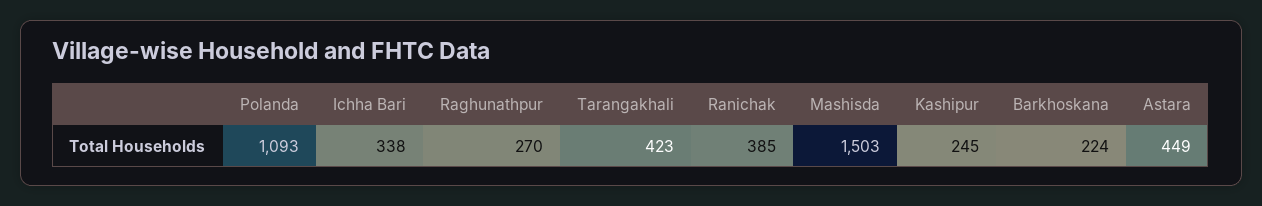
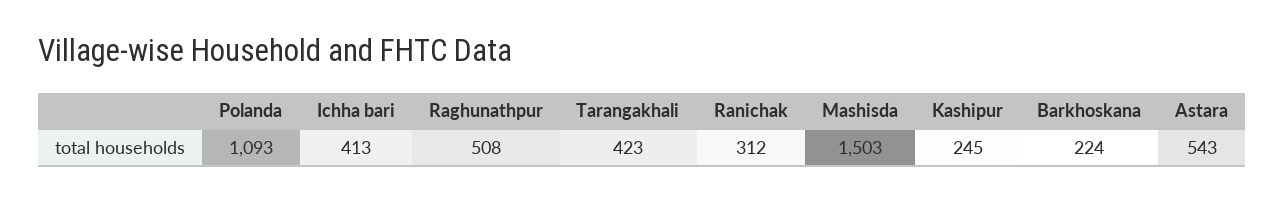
Ichha Bari: 338 -> 413
Raghunathpur: 270 -> 508
Ranichak: 385 -> 312
Astara: 449 -> 543

